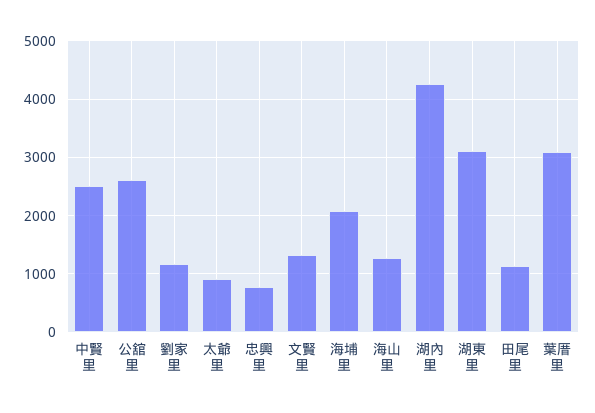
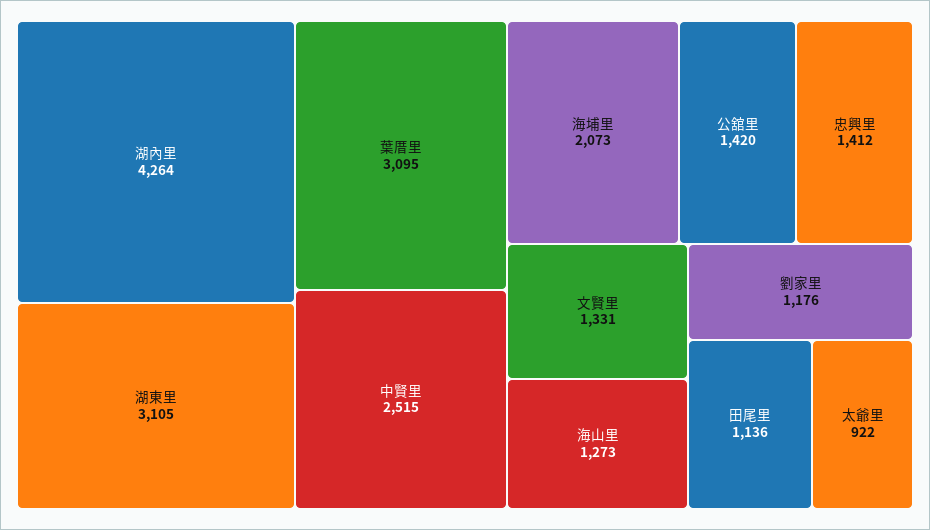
公舘里: 2600 -> 1420
忠興里: 800 -> 1412

